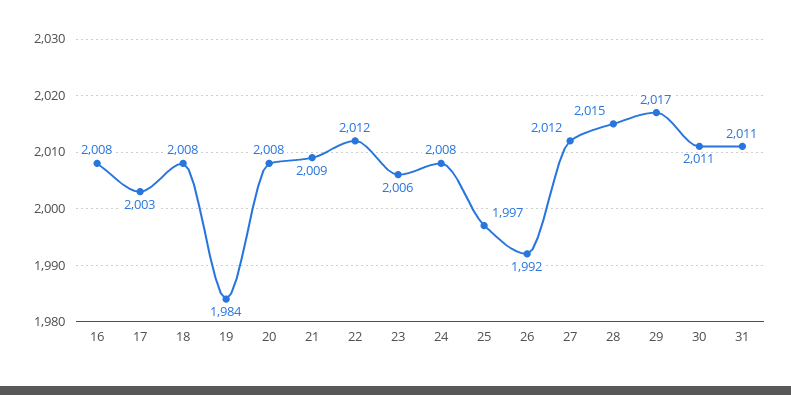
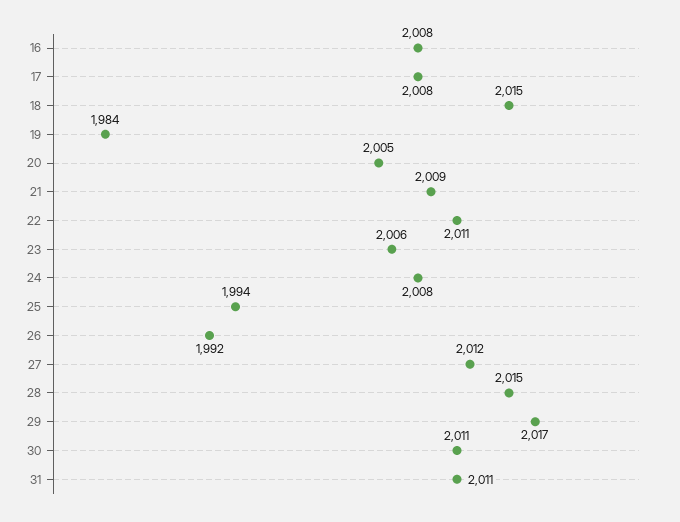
17: 2003 -> 2008
18: 2008 -> 2015
20: 2008 -> 2005
22: 2012 -> 2011
25: 1997 -> 1994

